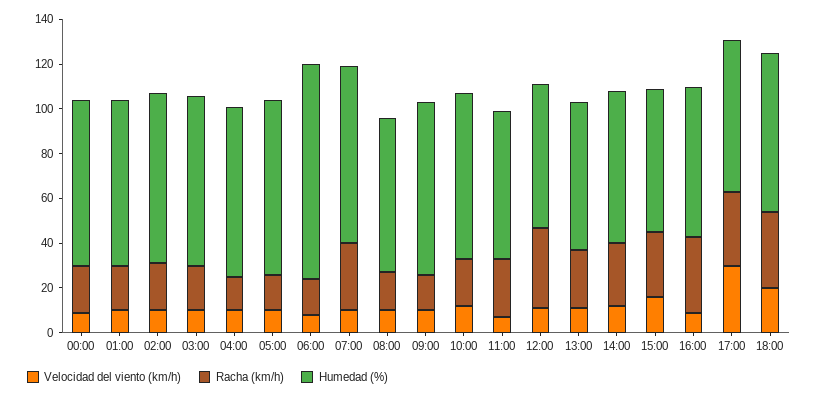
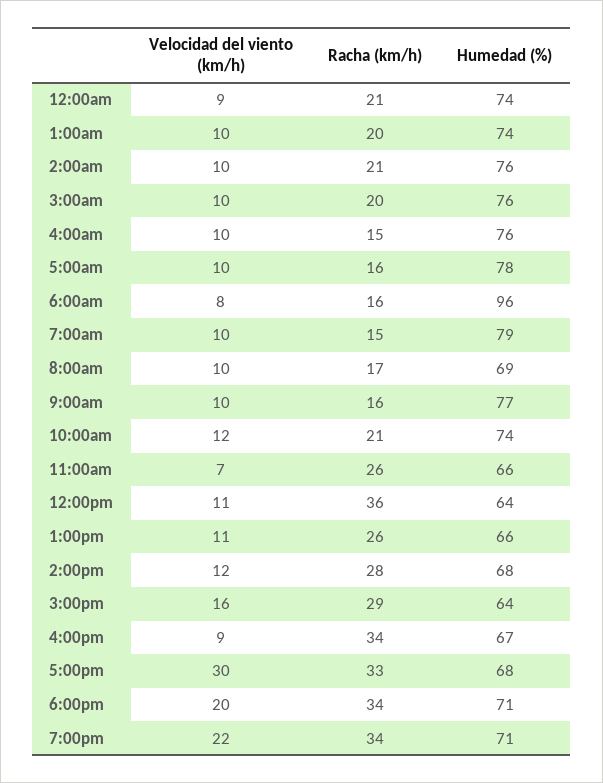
Racha (km/h), 07:00: 30 -> 15
Velocidad del viento (km/h), 7:00pm: none -> 22
Racha (km/h), 7:00pm: none -> 34
Humedad (%), 7:00pm: none -> 71

